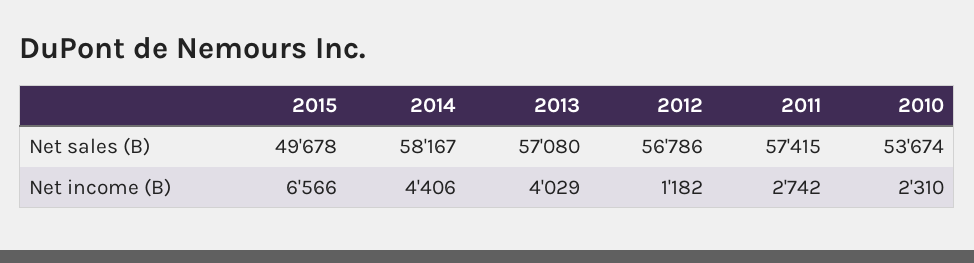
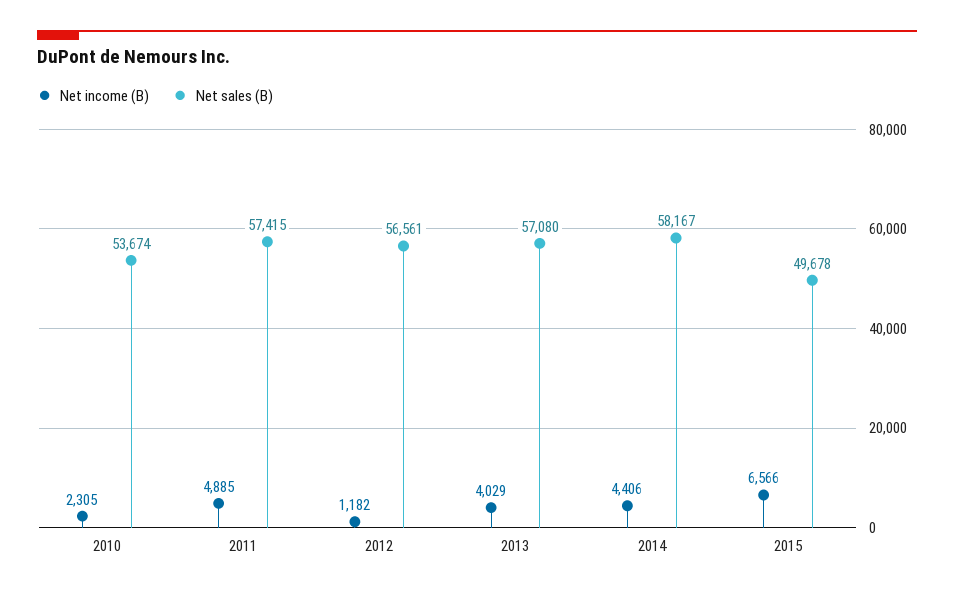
Net sales (B), 2012: 56786 -> 56561
Net income (B), 2011: 2742 -> 4885
Net income (B), 2010: 2310 -> 2305

